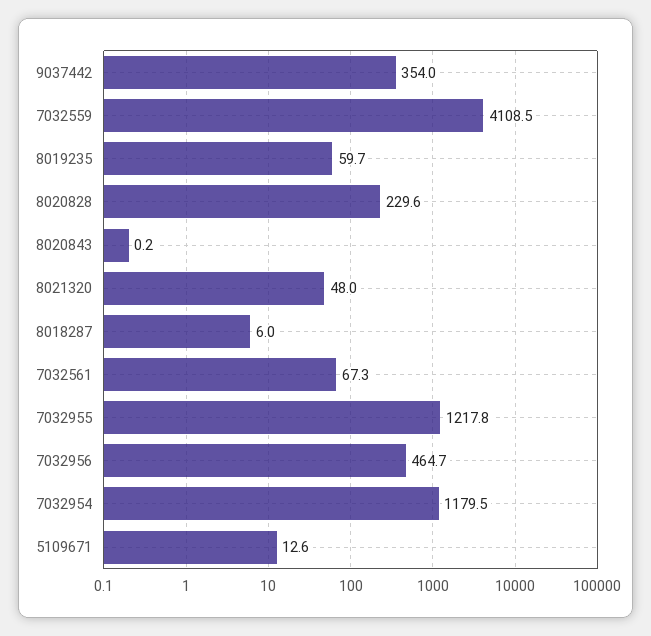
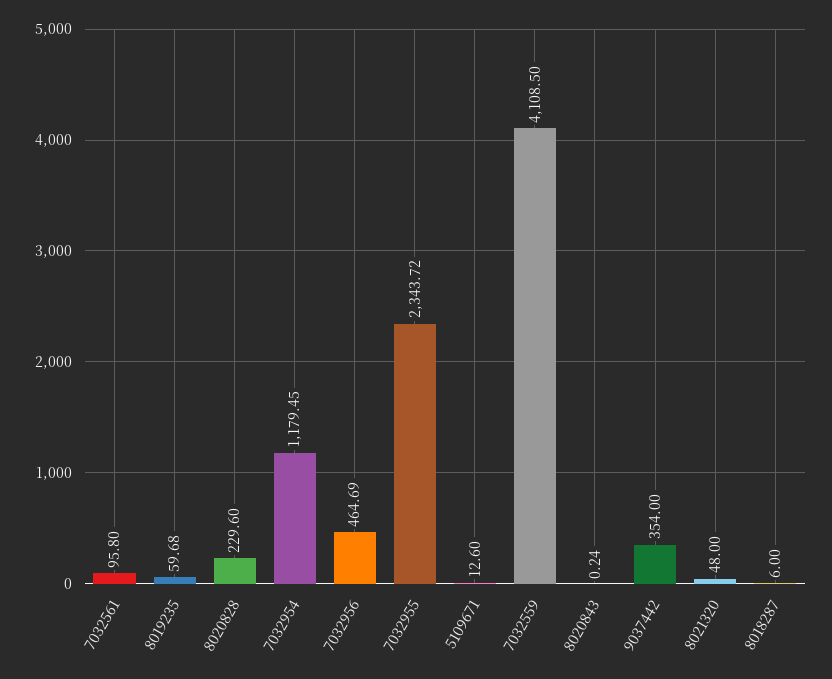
7032561: 67.3 -> 95.8
7032955: 1217.8 -> 2343.72

